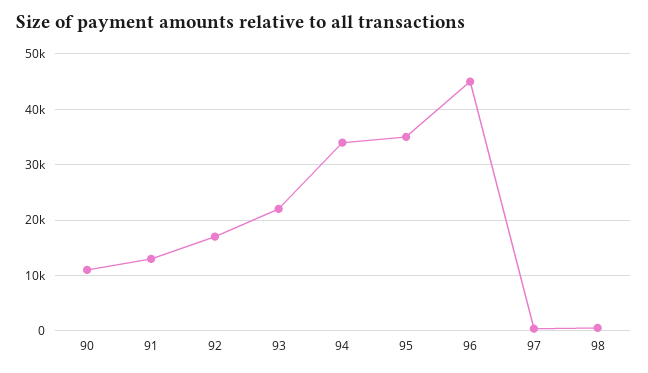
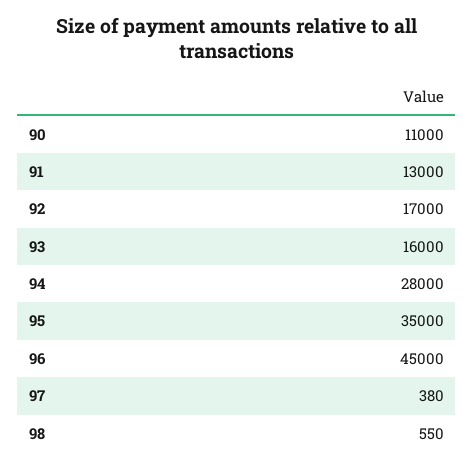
93: 22000 -> 16000
94: 34000 -> 28000

